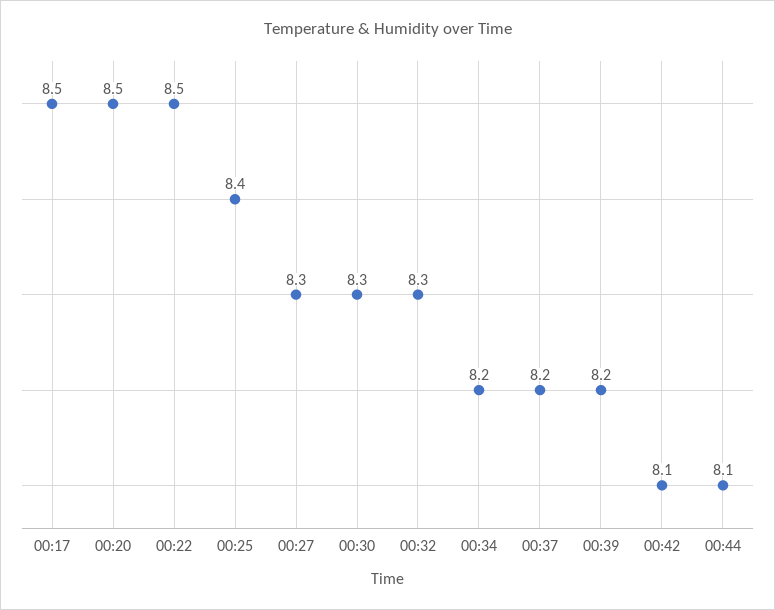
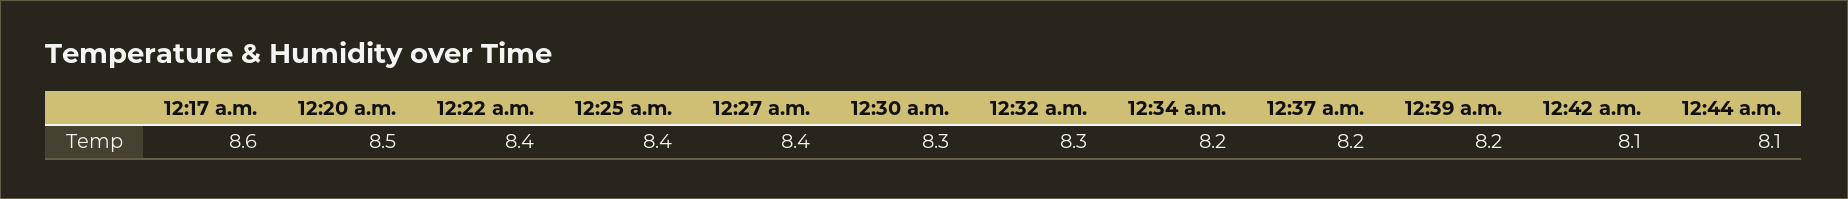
00:17: 8.5 -> 8.6
00:22: 8.5 -> 8.4
00:27: 8.3 -> 8.4

